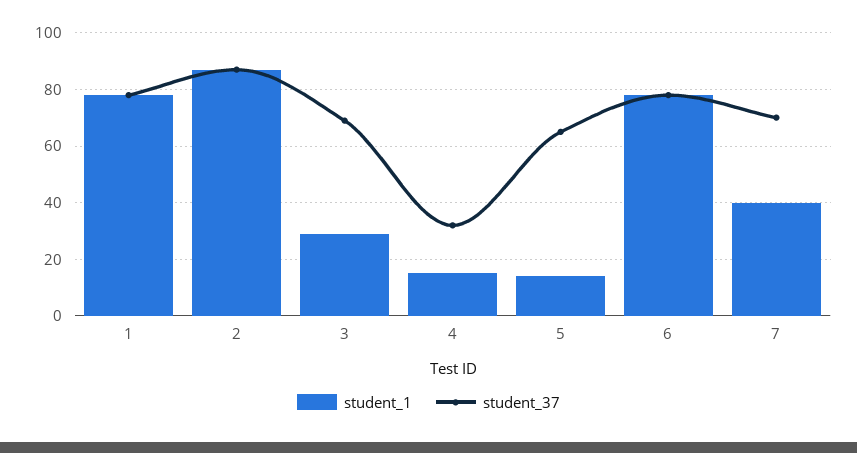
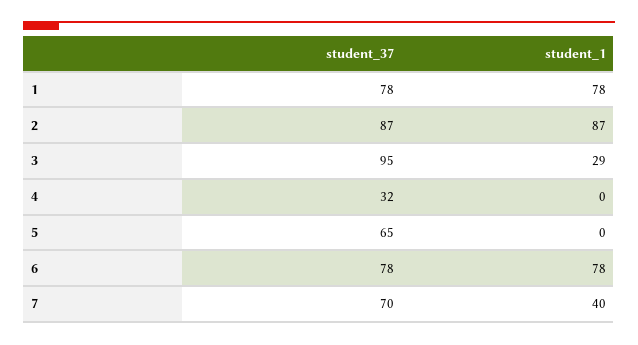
student_37, 3: 70 -> 95
student_1, 4: 15 -> 0
student_1, 5: 15 -> 0

